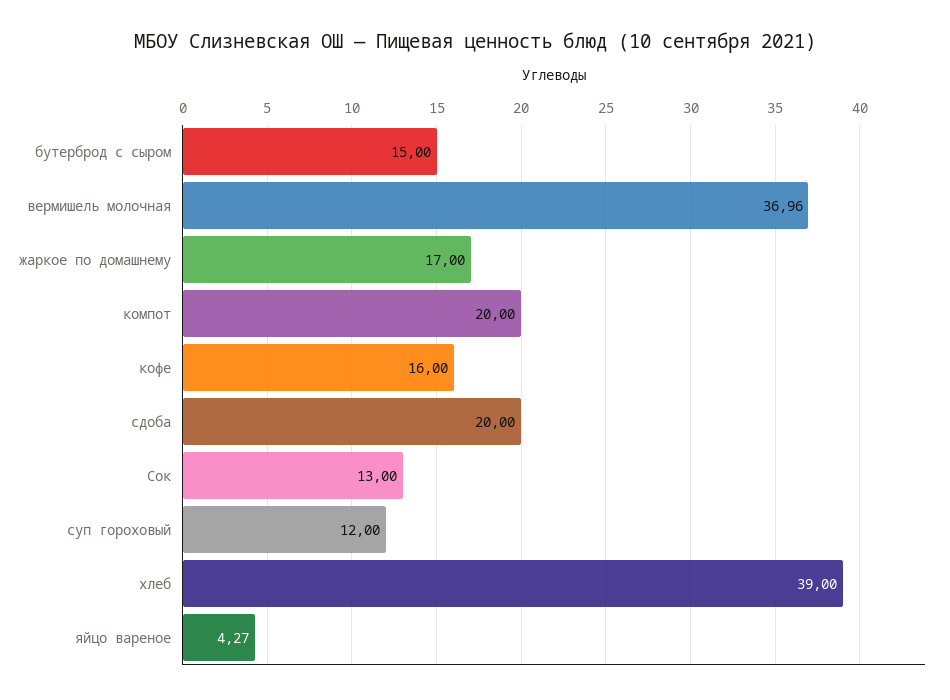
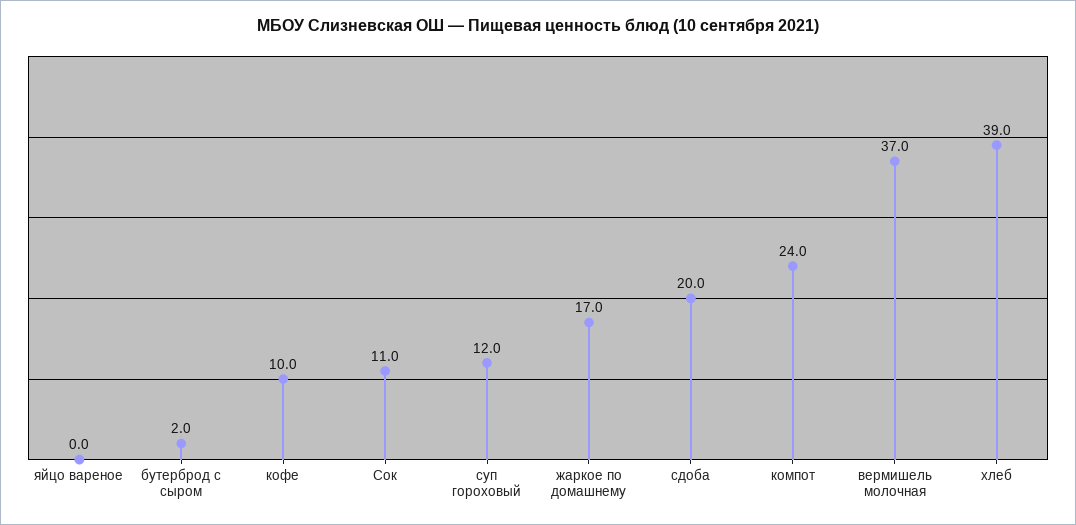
бутерброд с сыром: 15 -> 2
компот: 20 -> 24
кофе: 16 -> 10
Сок: 13 -> 11
яйцо вареное: 4.27 -> 0

